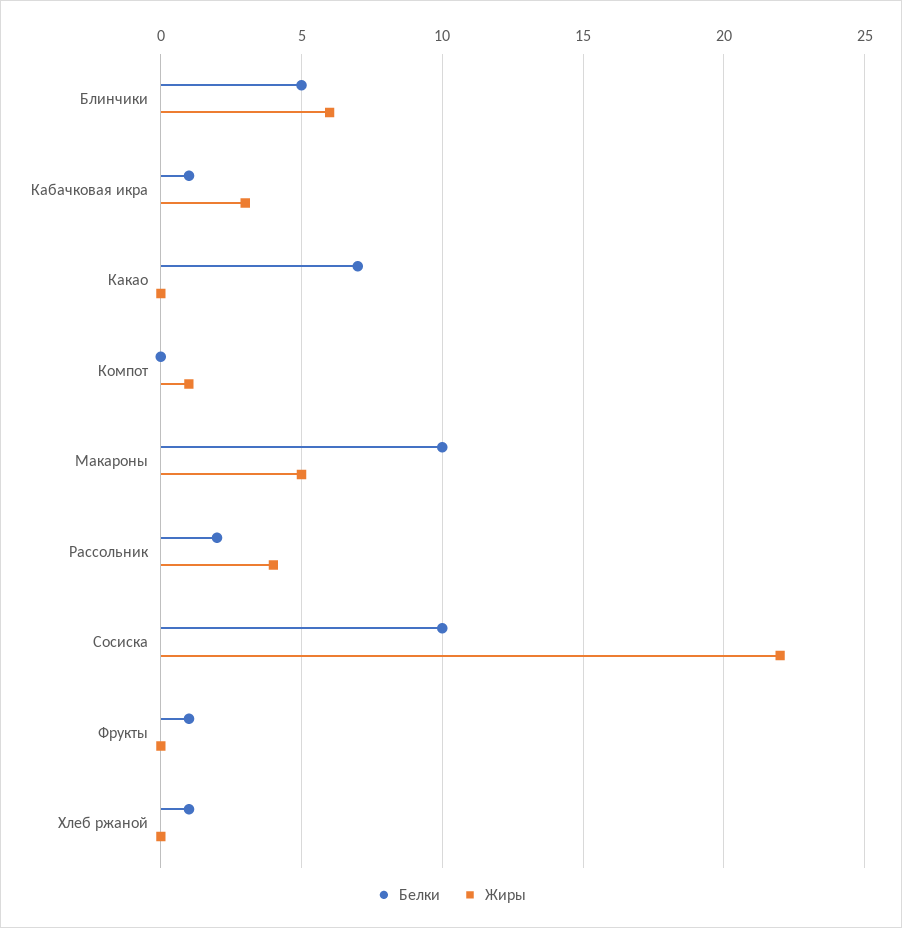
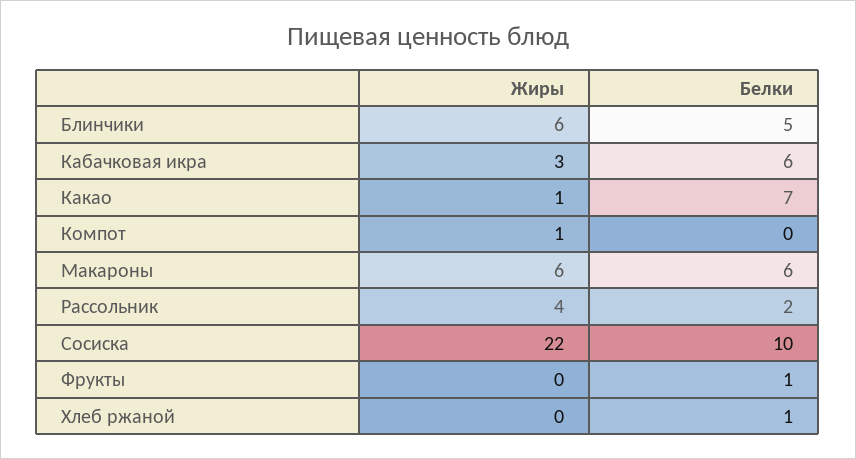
Белки, Кабачковая икра: 1 -> 6
Жиры, Какао: 0 -> 1
Белки, Макароны: 10 -> 6
Жиры, Макароны: 5 -> 6

